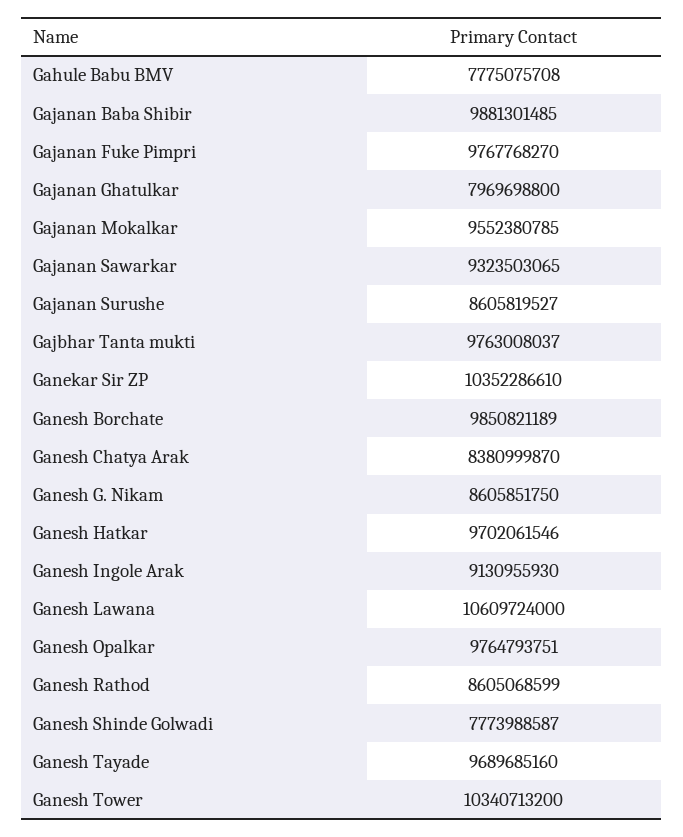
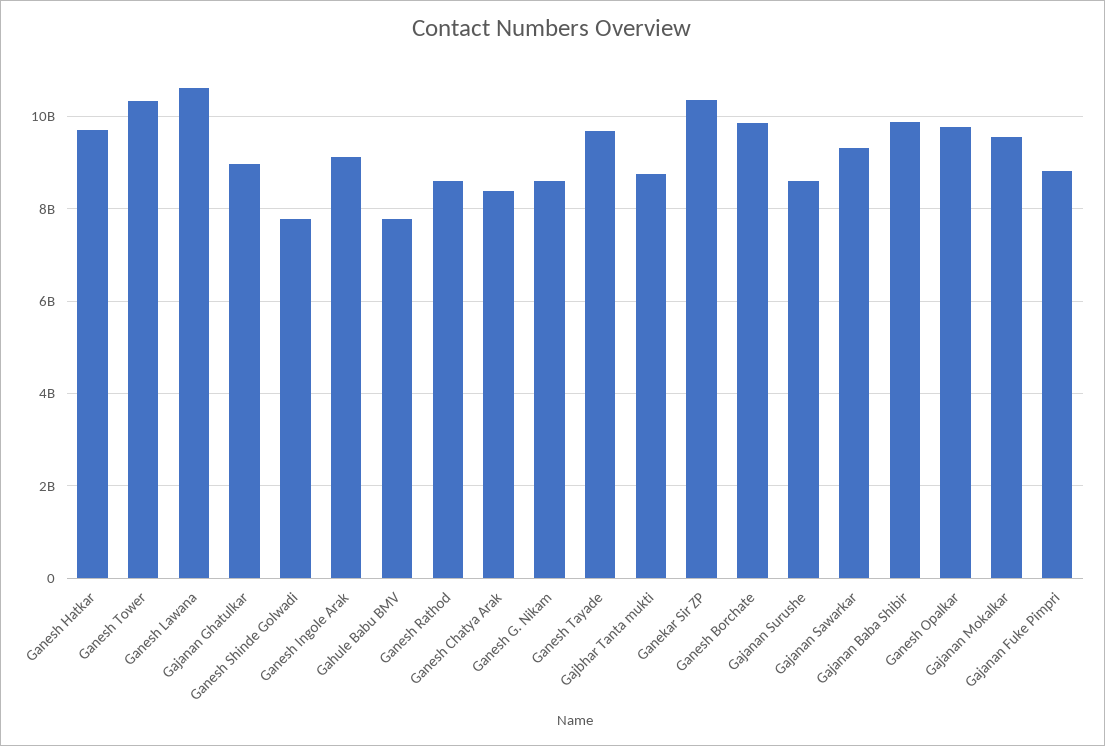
Gajanan Fuke Pimpri: 9767768270 -> 8800000000
Gajanan Ghatulkar: 7969698800 -> 9000000000
Gajbhar Tanta mukti: 9763008037 -> 8800000000

